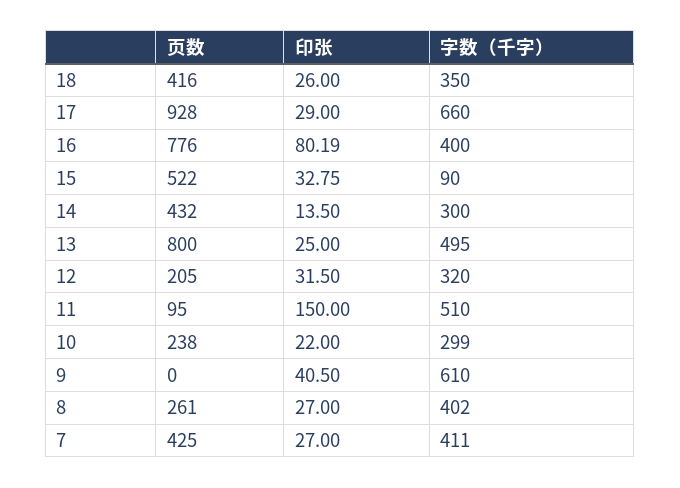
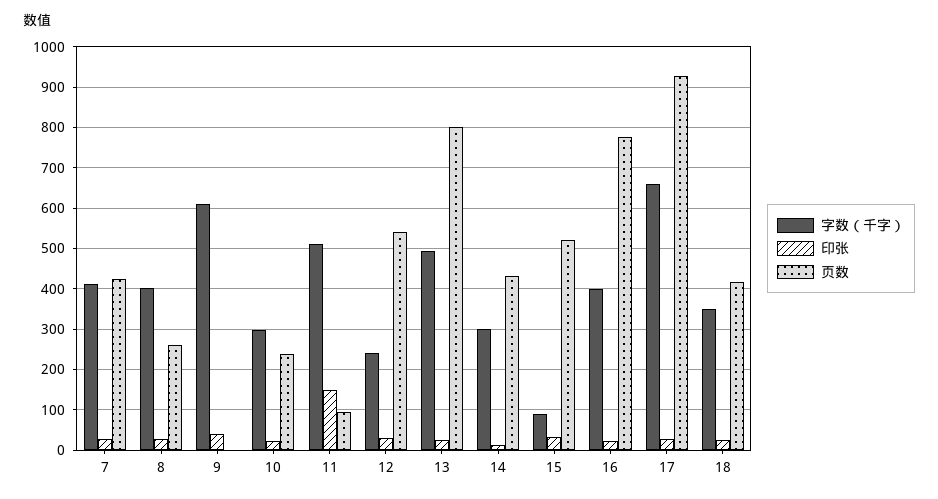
印张, 16: 80.19 -> 20
页数, 12: 205 -> 540
字数（千字）, 12: 320 -> 240

